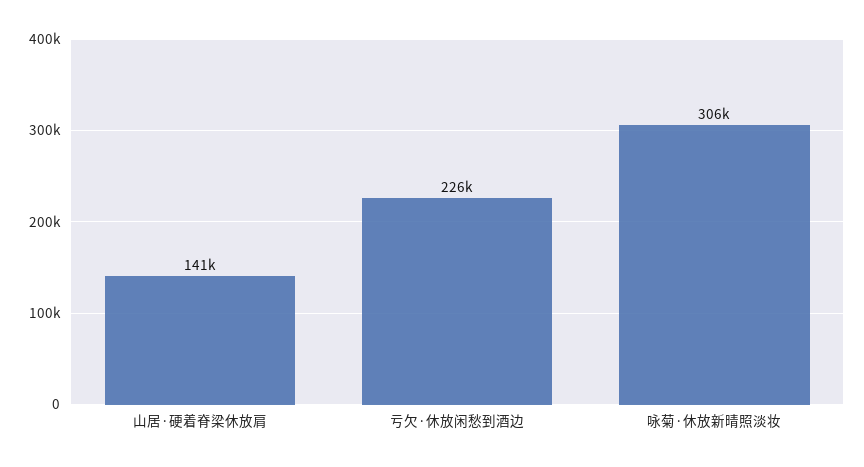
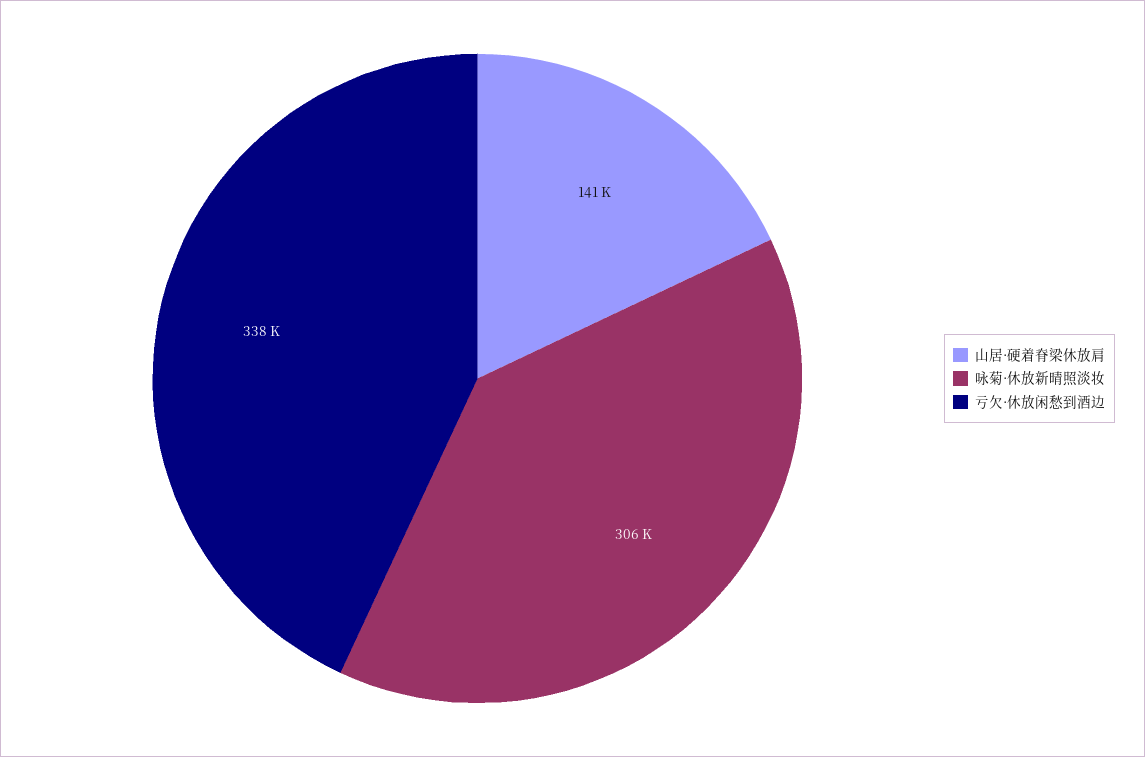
亏欠·休放闲愁到酒边: 226000 -> 338000

